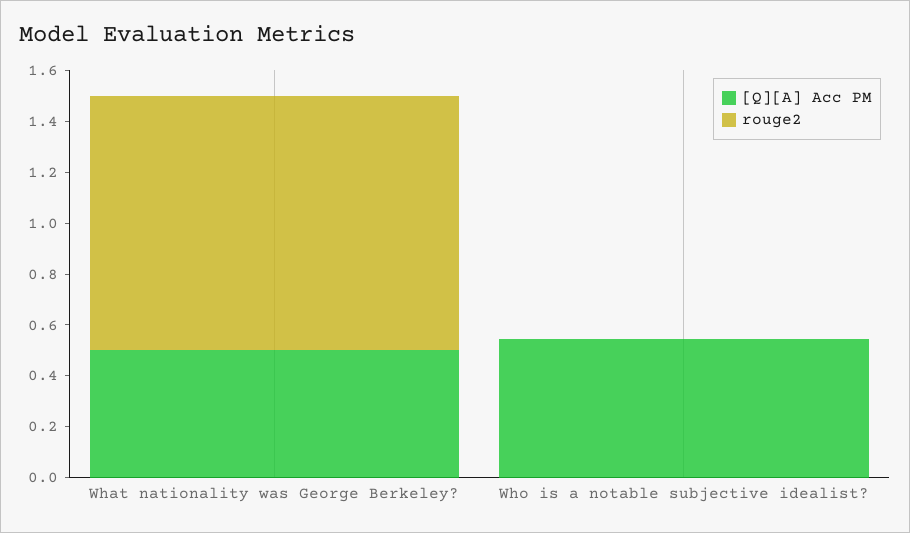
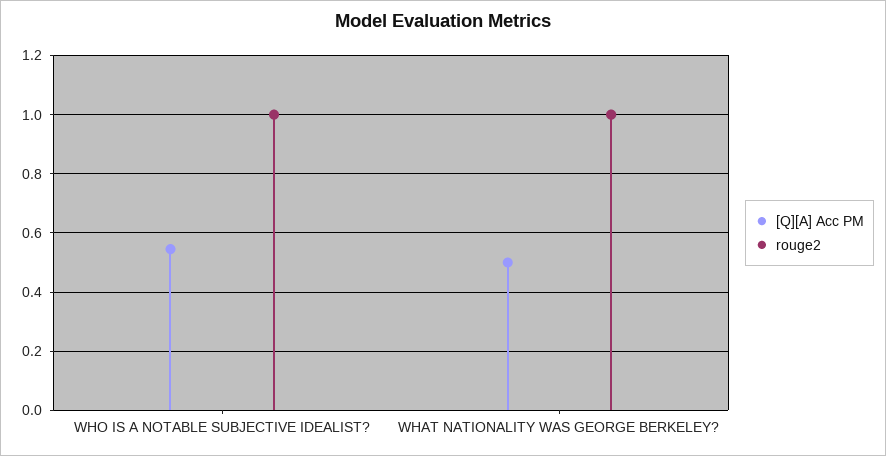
rouge2, Who is a notable subjective idealist?: 0 -> 1

